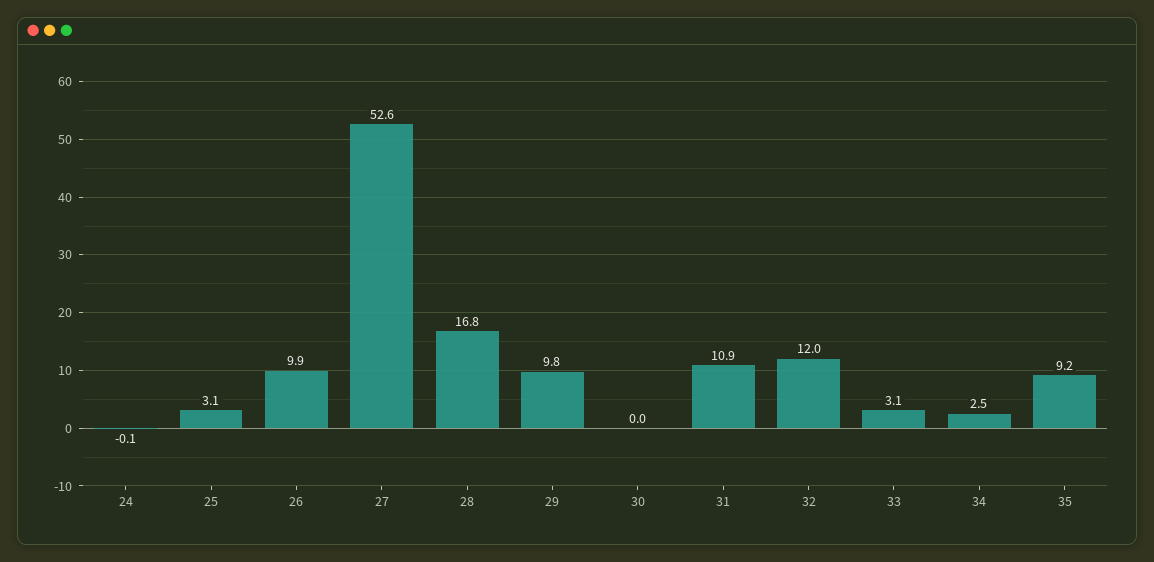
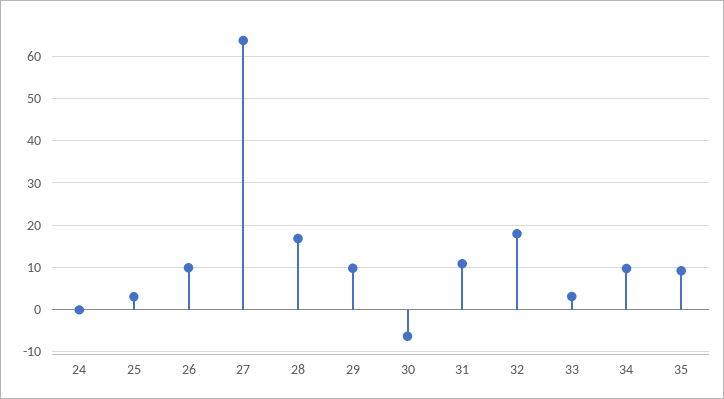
27: 52.6 -> 64
30: 0 -> -6
32: 12 -> 18
34: 2.5 -> 10

